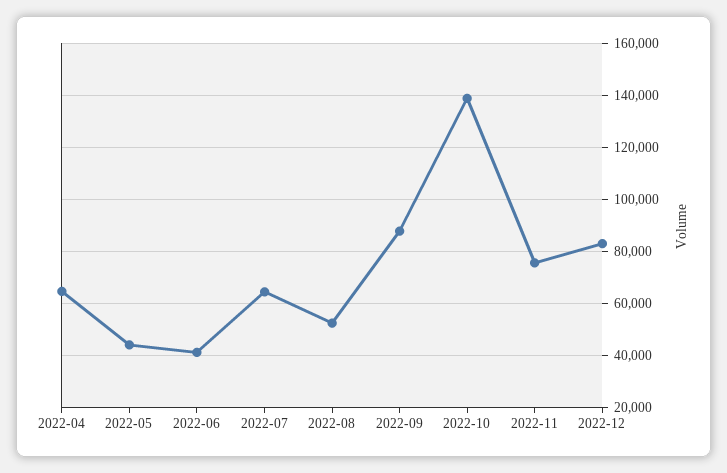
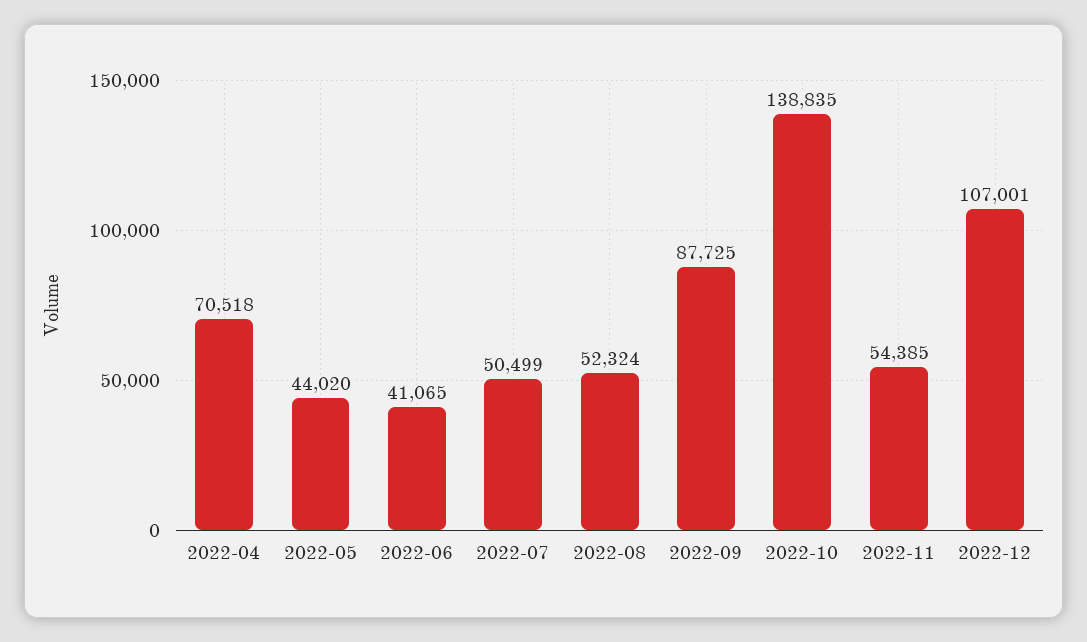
2022-04: 65000 -> 70518
2022-07: 65000 -> 50499
2022-11: 75000 -> 54385
2022-12: 82500 -> 107001

